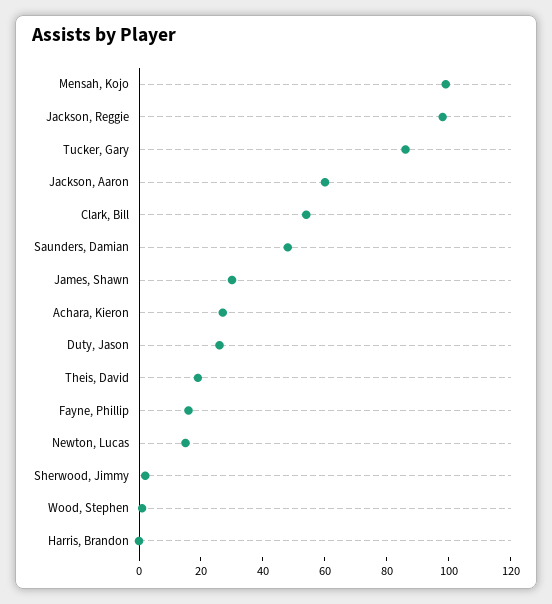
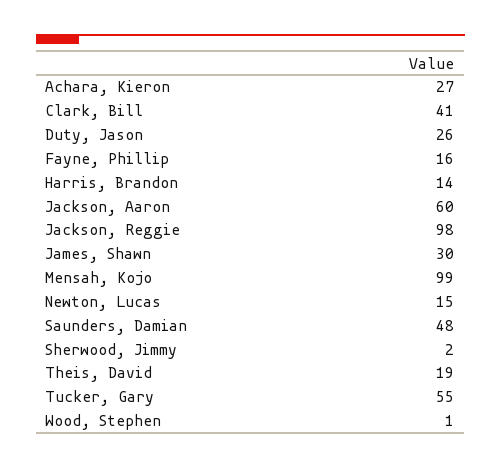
Tucker, Gary: 85 -> 55
Clark, Bill: 55 -> 41
Harris, Brandon: 0 -> 14

